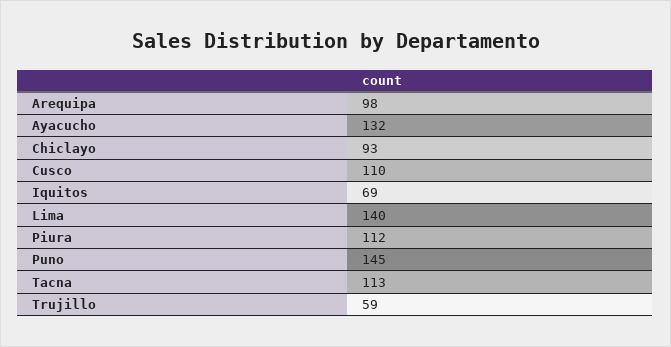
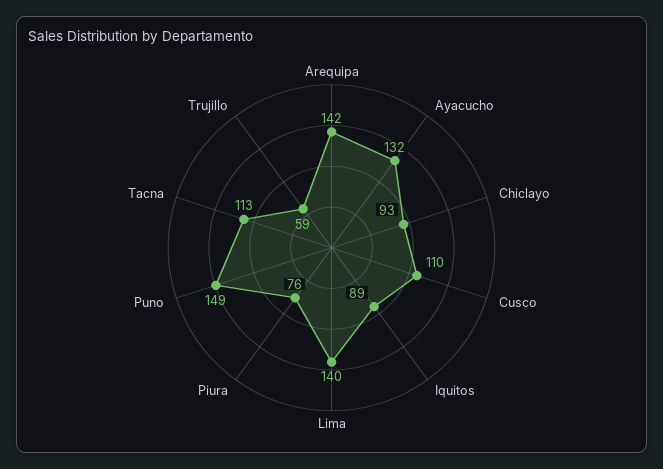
Arequipa: 98 -> 142
Iquitos: 69 -> 89
Piura: 112 -> 76
Puno: 145 -> 149

